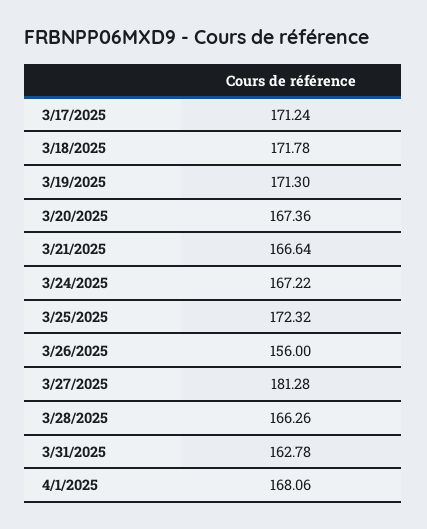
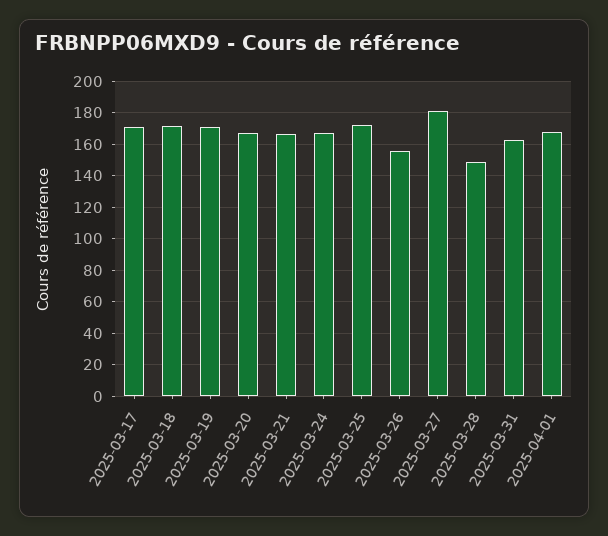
3/28/2025: 166.26 -> 150

